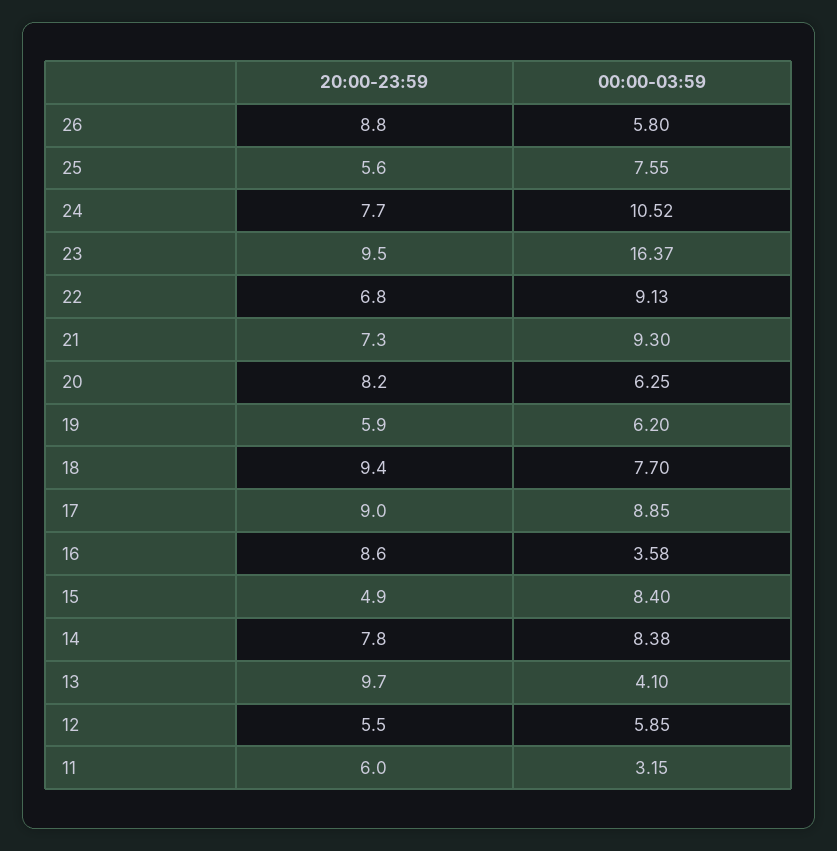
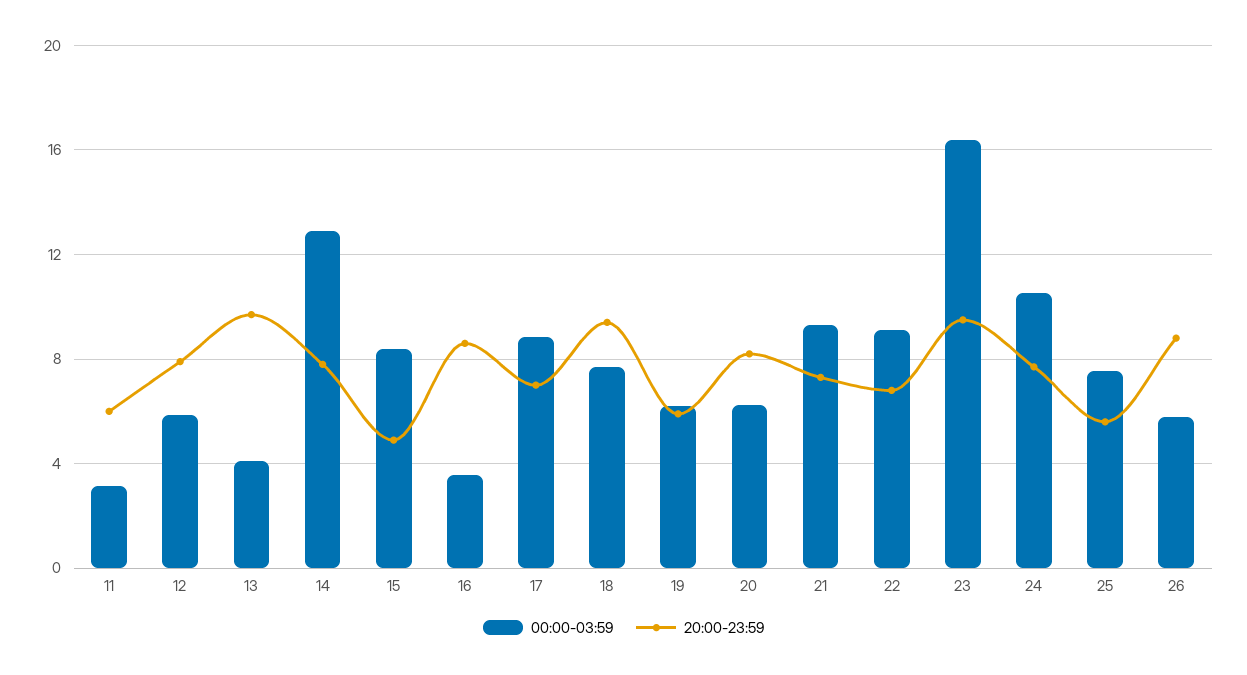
20:00-23:59, 17: 9 -> 7
00:00-03:59, 14: 8.38 -> 13
20:00-23:59, 12: 5.5 -> 8

